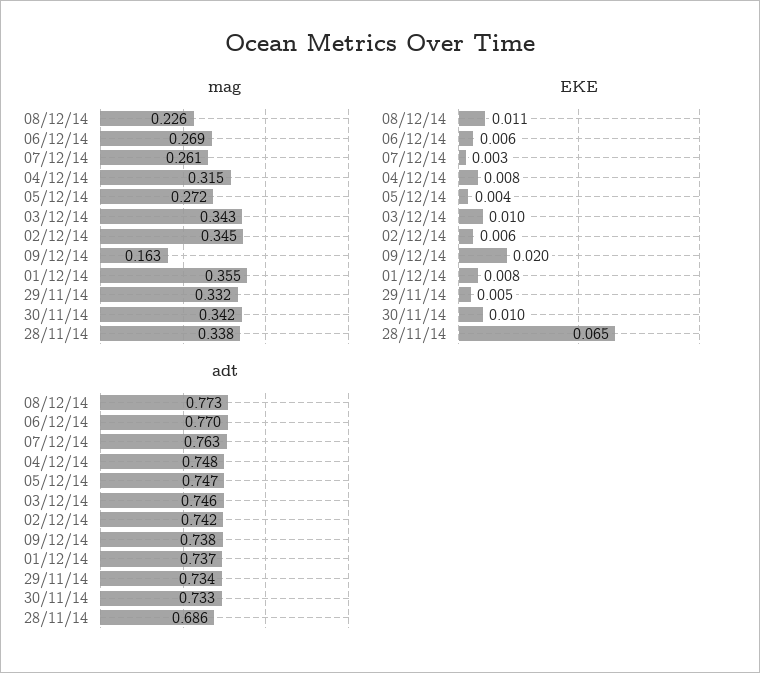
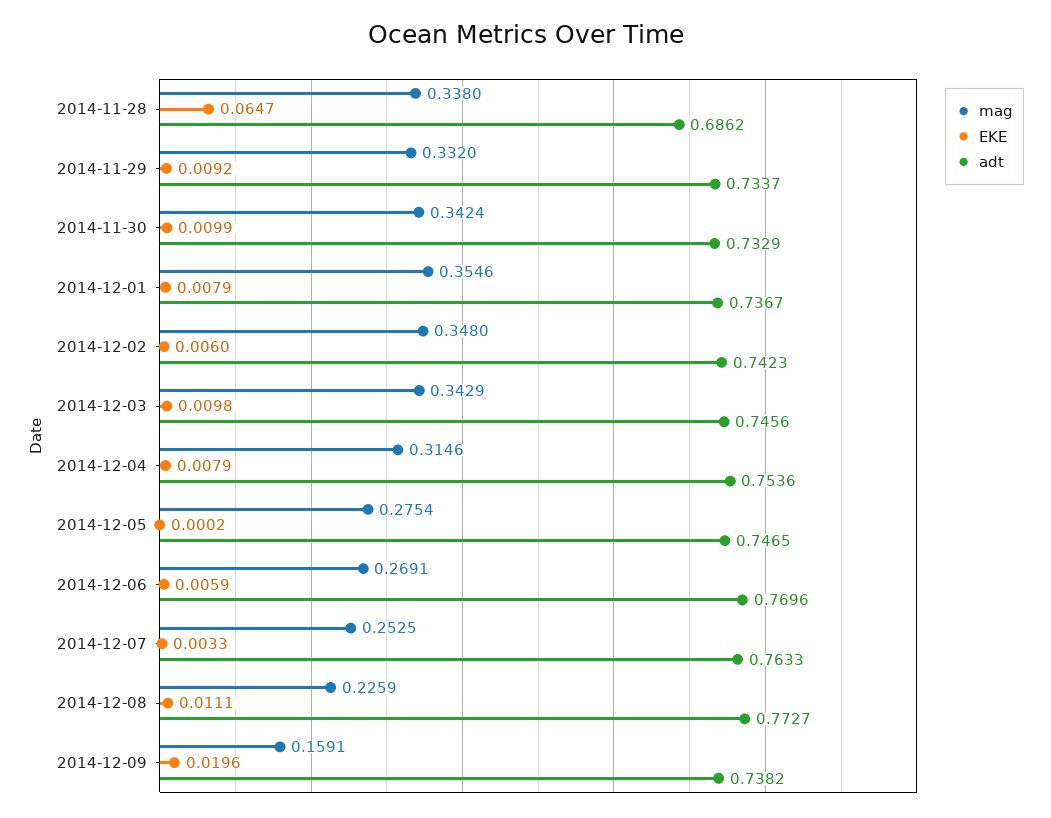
mag, 07/12/14: 0.261 -> 0.2525
mag, 05/12/14: 0.272 -> 0.2754
mag, 02/12/14: 0.345 -> 0.348
mag, 09/12/14: 0.163 -> 0.1591
EKE, 05/12/14: 0.004 -> 0.0002
EKE, 29/11/14: 0.005 -> 0.0092
adt, 04/12/14: 0.748 -> 0.7536

